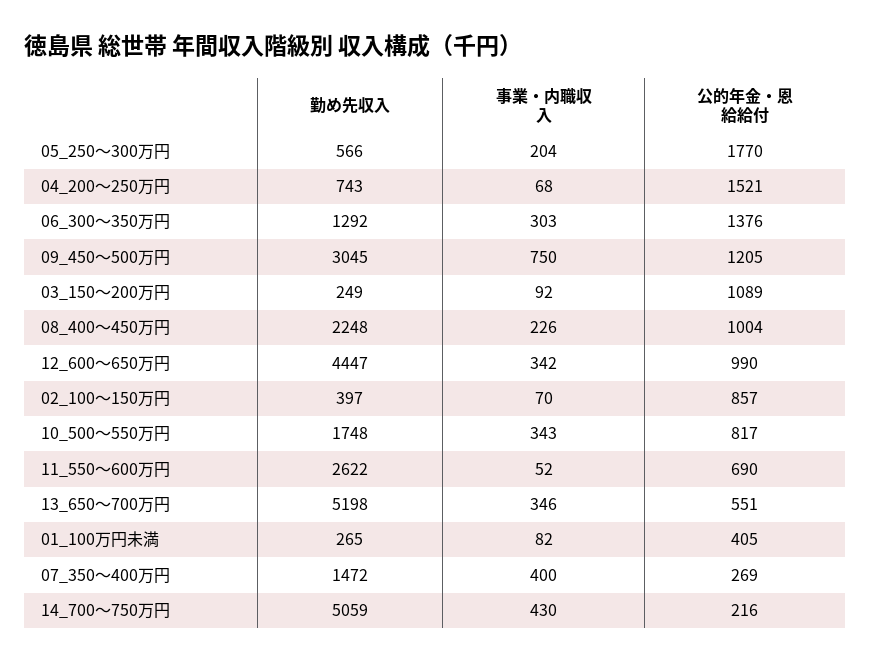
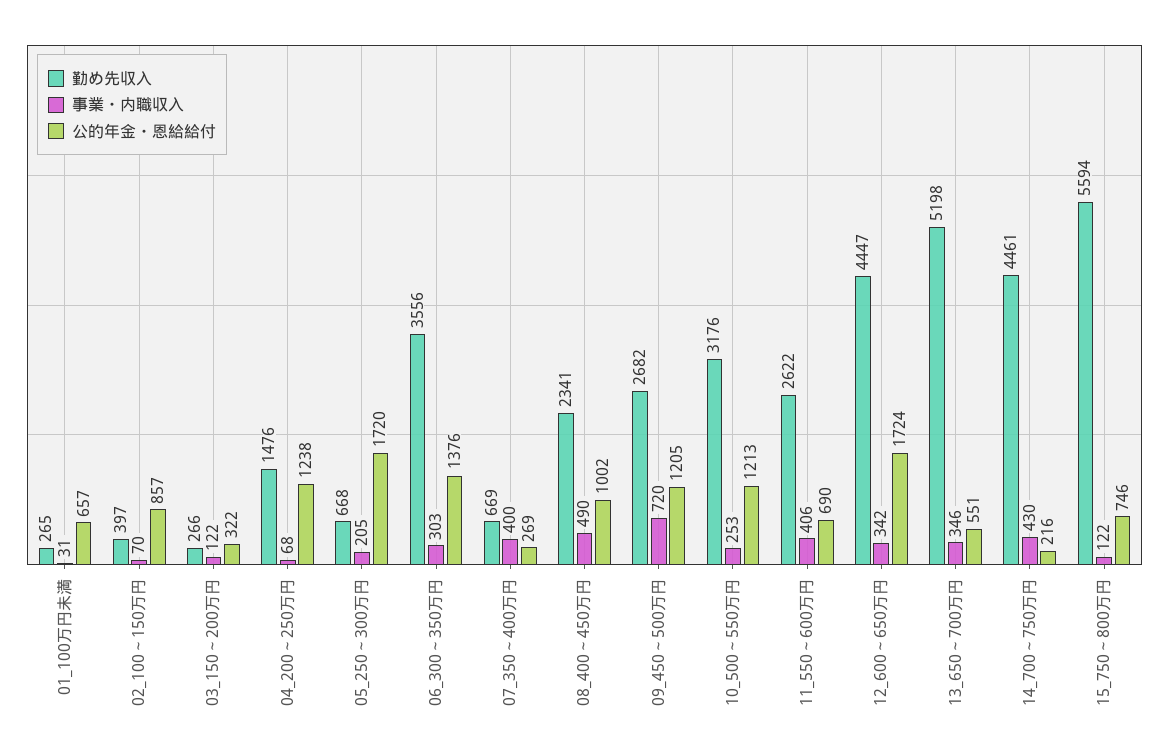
勤め先収入, 05_250～300万円: 566 -> 668
事業・内職収入, 05_250～300万円: 204 -> 205
公的年金・恩給給付, 05_250～300万円: 1770 -> 1720
勤め先収入, 04_200～250万円: 743 -> 1476
公的年金・恩給給付, 04_200～250万円: 1521 -> 1238
勤め先収入, 06_300～350万円: 1292 -> 3556
勤め先収入, 09_450～500万円: 3045 -> 2682
事業・内職収入, 09_450～500万円: 750 -> 720
勤め先収入, 03_150～200万円: 249 -> 266
事業・内職収入, 03_150～200万円: 92 -> 122
公的年金・恩給給付, 03_150～200万円: 1089 -> 322
勤め先収入, 08_400～450万円: 2248 -> 2341
事業・内職収入, 08_400～450万円: 226 -> 490
公的年金・恩給給付, 08_400～450万円: 1004 -> 1002
公的年金・恩給給付, 12_600～650万円: 990 -> 1724
勤め先収入, 10_500～550万円: 1748 -> 3176
事業・内職収入, 10_500～550万円: 343 -> 253
公的年金・恩給給付, 10_500～550万円: 817 -> 1213
事業・内職収入, 11_550～600万円: 52 -> 406
事業・内職収入, 01_100万円未満: 82 -> 31
公的年金・恩給給付, 01_100万円未満: 405 -> 657
勤め先収入, 07_350～400万円: 1472 -> 669
勤め先収入, 14_700～750万円: 5059 -> 4461
勤め先収入, 15_750～800万円: none -> 5594
事業・内職収入, 15_750～800万円: none -> 122
公的年金・恩給給付, 15_750～800万円: none -> 746

